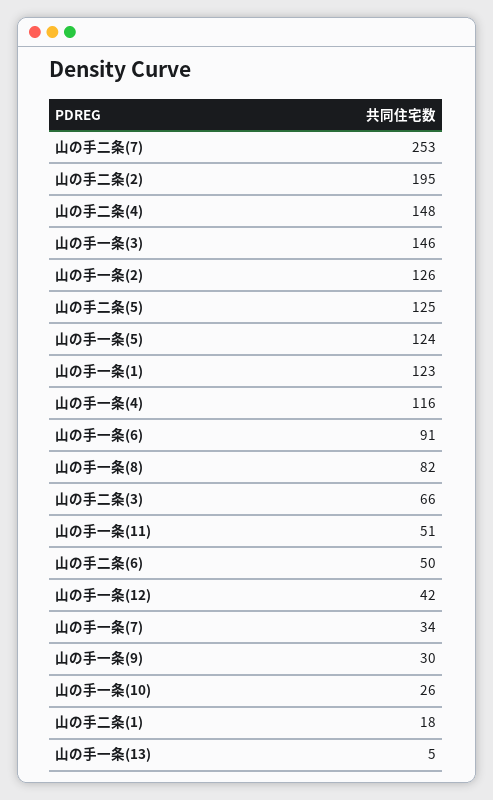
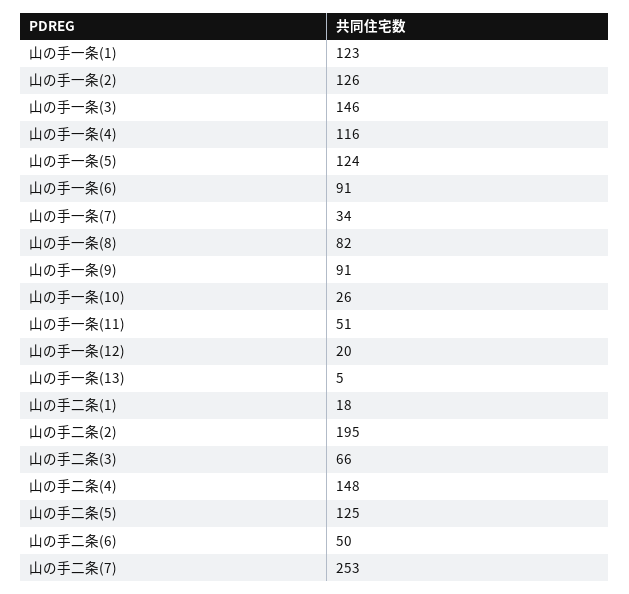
山の手一条(12): 42 -> 20
山の手一条(9): 30 -> 91

